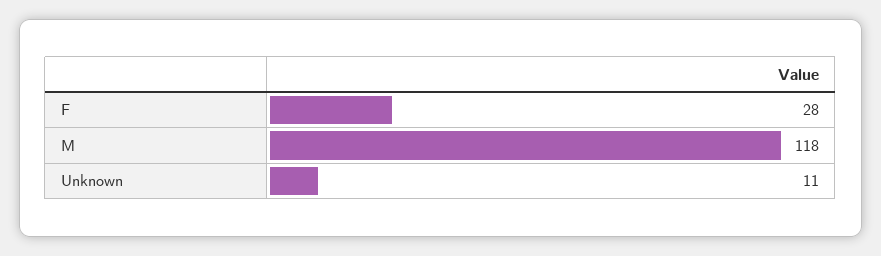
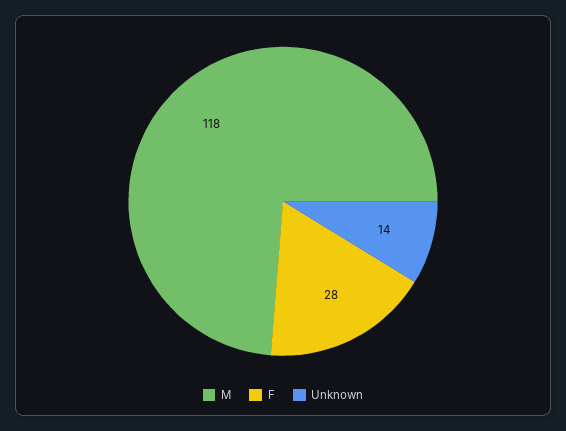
Unknown: 11 -> 14

